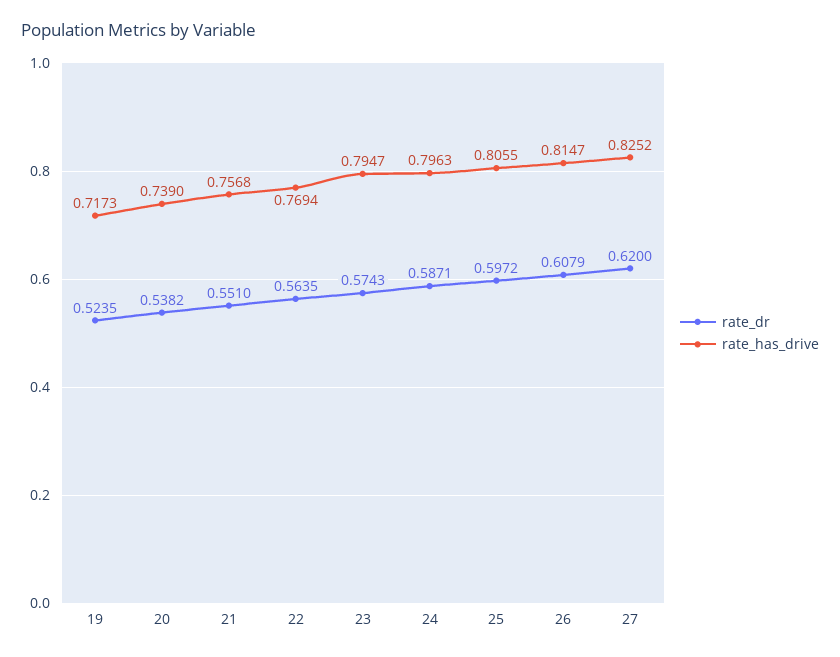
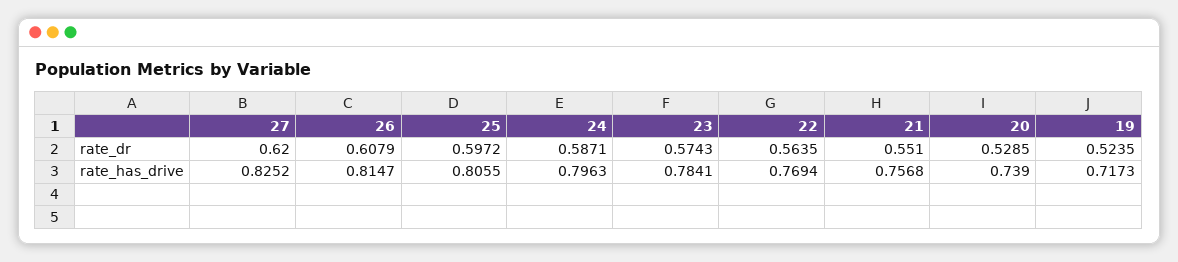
rate_dr, 20: 0.5382 -> 0.5285
rate_has_drive, 23: 0.7947 -> 0.7841

